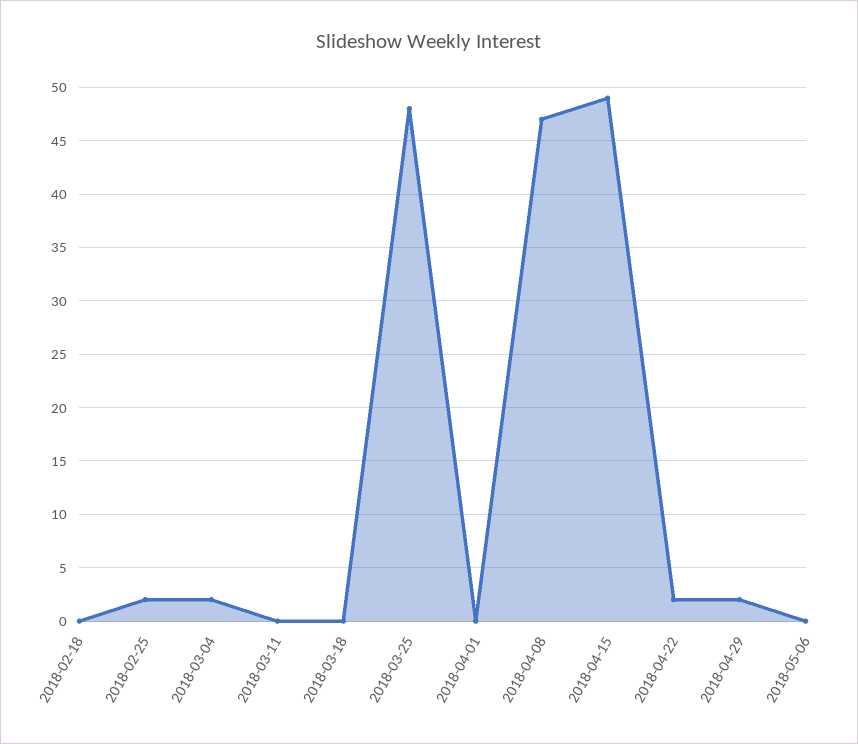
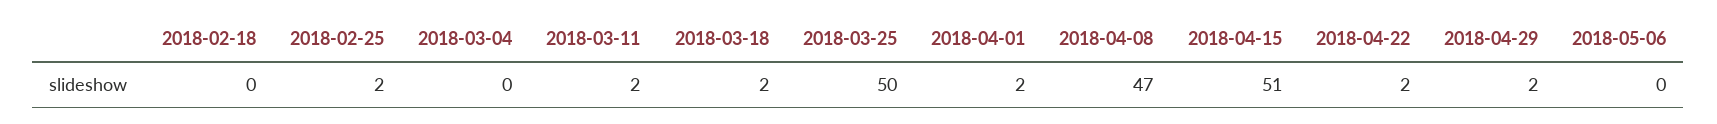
2018-03-04: 2 -> 0
2018-03-11: 0 -> 2
2018-03-18: 0 -> 2
2018-03-25: 48 -> 50
2018-04-01: 0 -> 2
2018-04-15: 49 -> 51

